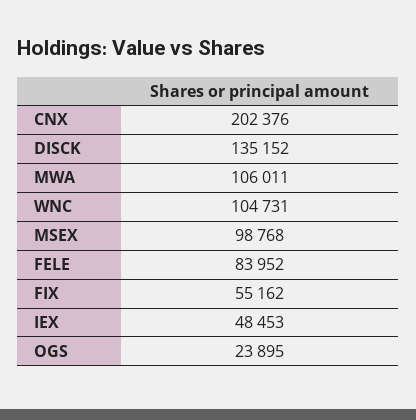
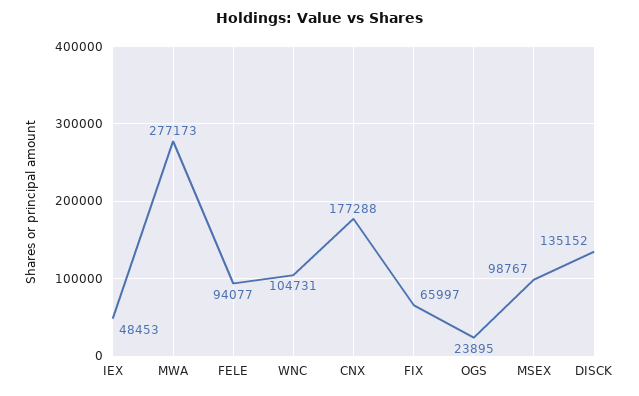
CNX: 202376 -> 177288
MWA: 106011 -> 277173
MSEX: 98768 -> 98767
FELE: 83952 -> 94077
FIX: 55162 -> 65997

